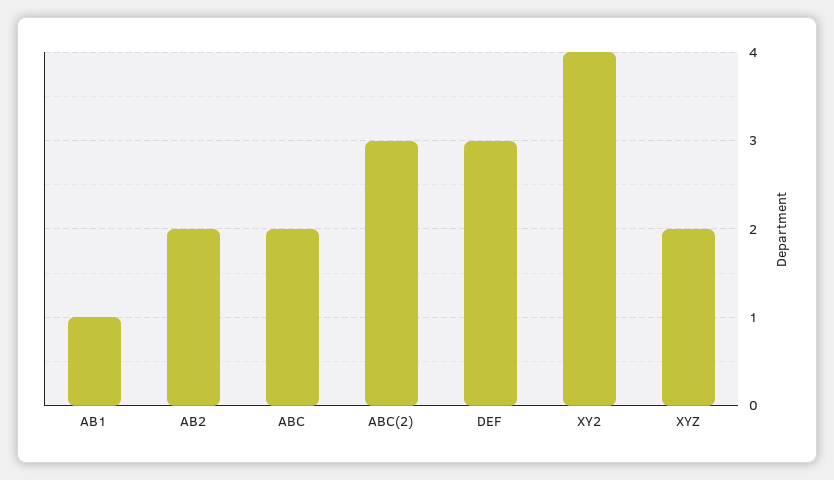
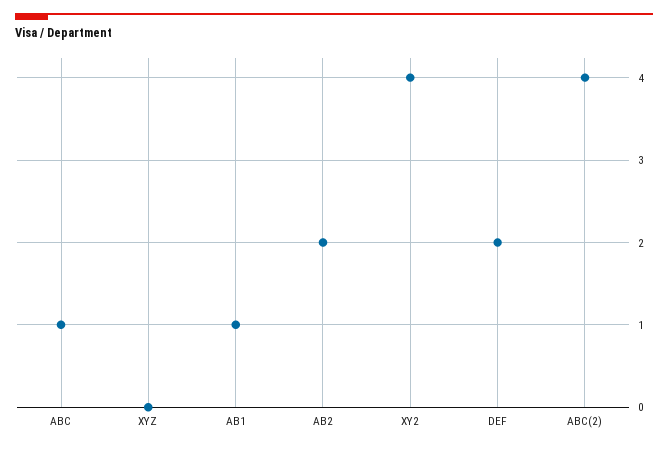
ABC: 2 -> 1
ABC(2): 3 -> 4
DEF: 3 -> 2
XYZ: 2 -> 0

